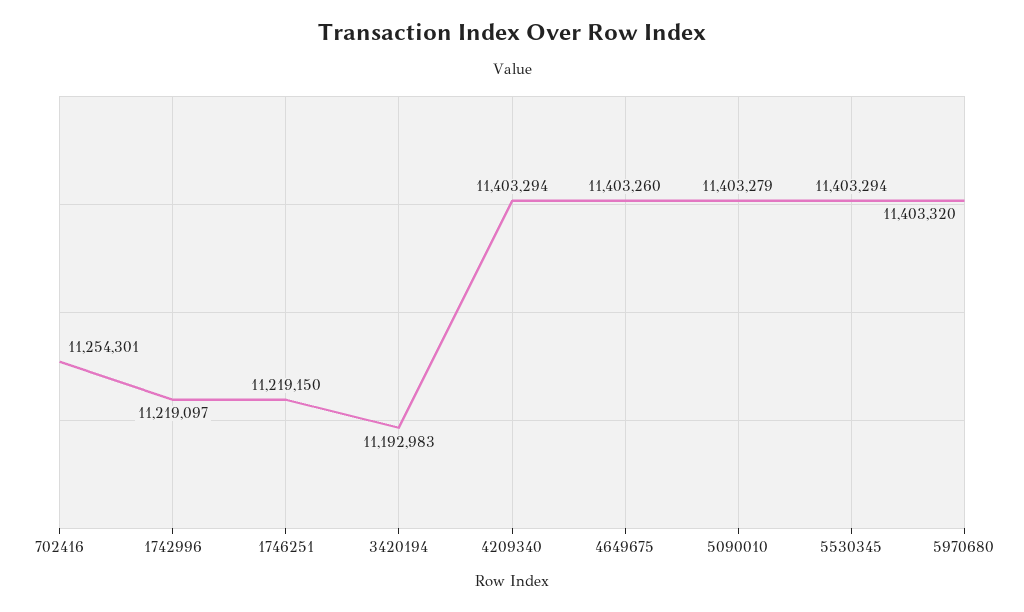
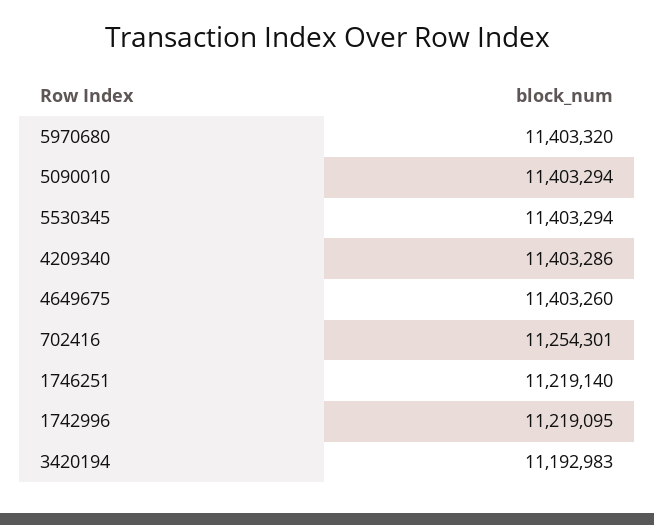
1742996: 11219097 -> 11219095
1746251: 11219150 -> 11219140
4209340: 11403294 -> 11403286
5090010: 11403279 -> 11403294

